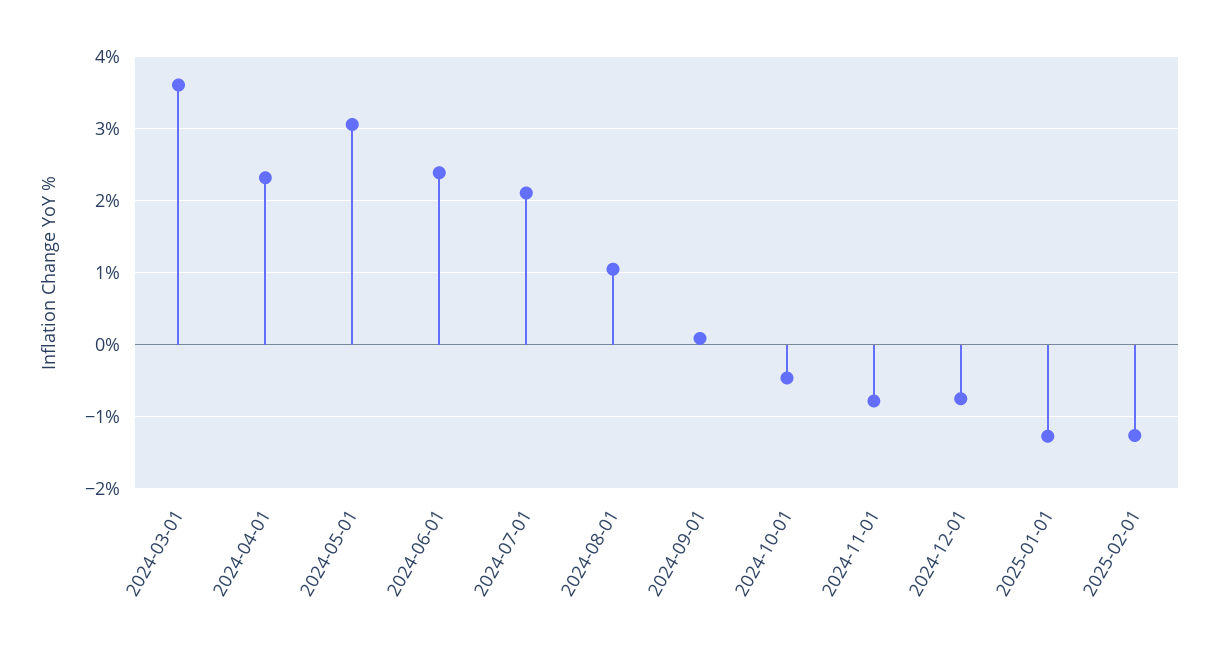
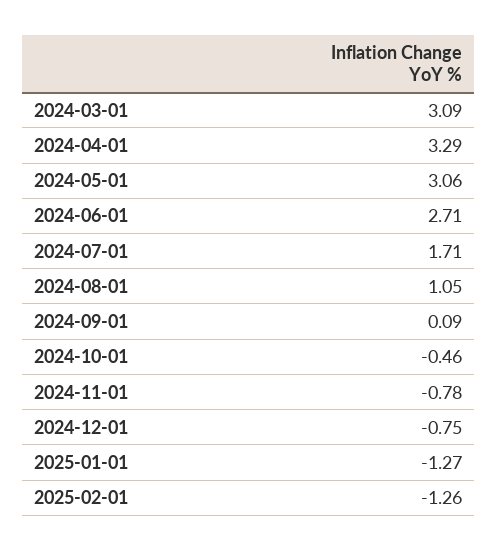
2024-03-01: 3.6 -> 3.09
2024-04-01: 2.3 -> 3.29
2024-06-01: 2.4 -> 2.71
2024-07-01: 2.1 -> 1.71

